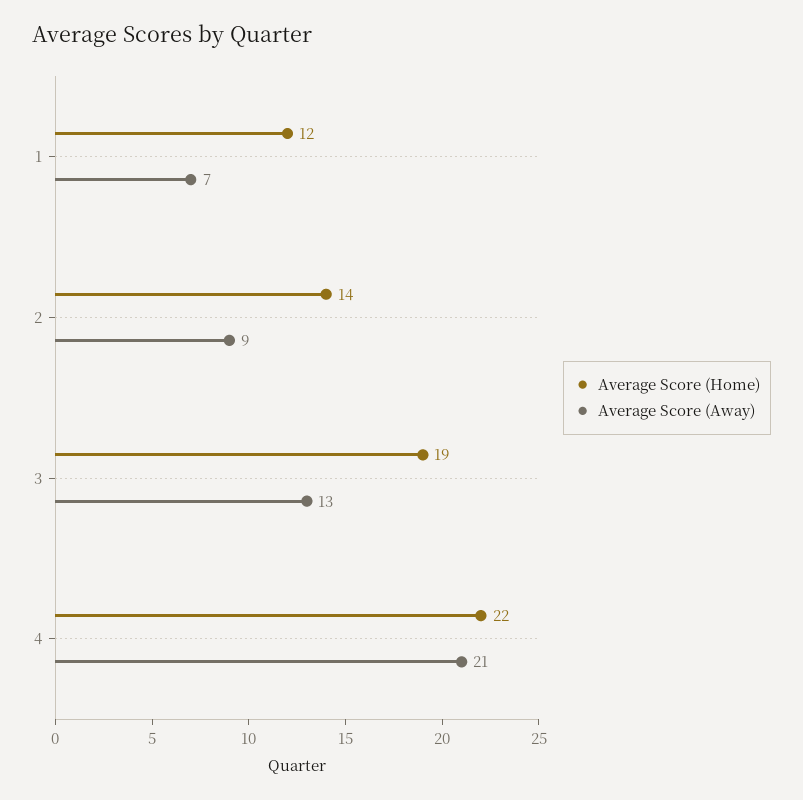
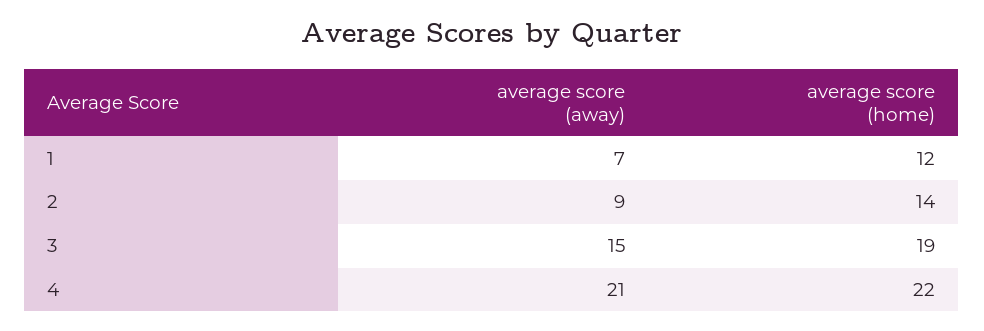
Average Score (Away), 3: 13 -> 15

